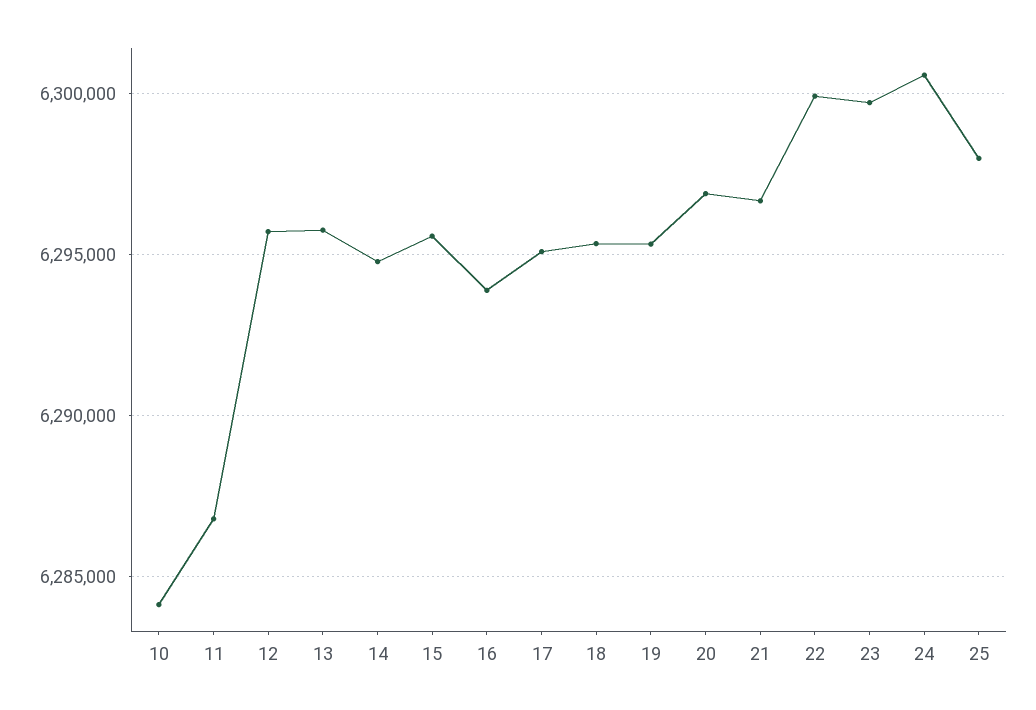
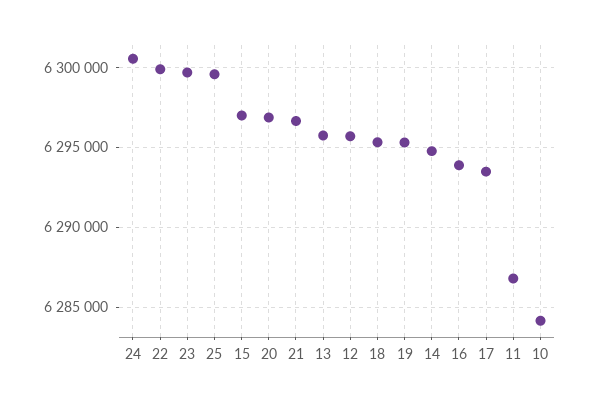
15: 6295500 -> 6297000
17: 6295000 -> 6293500
25: 6298000 -> 6299500

